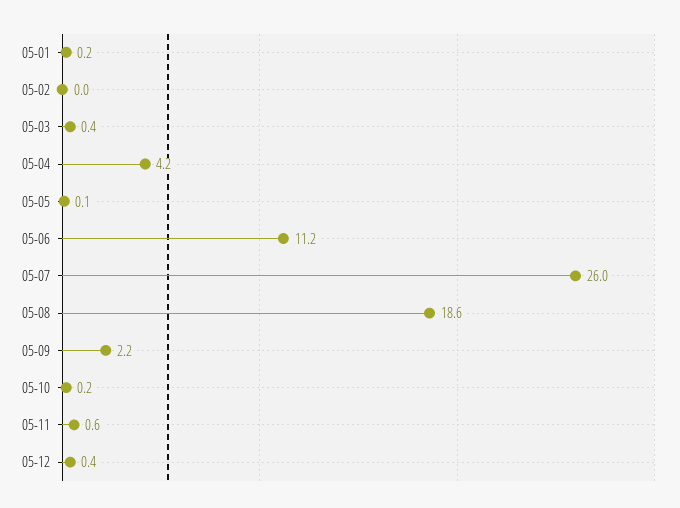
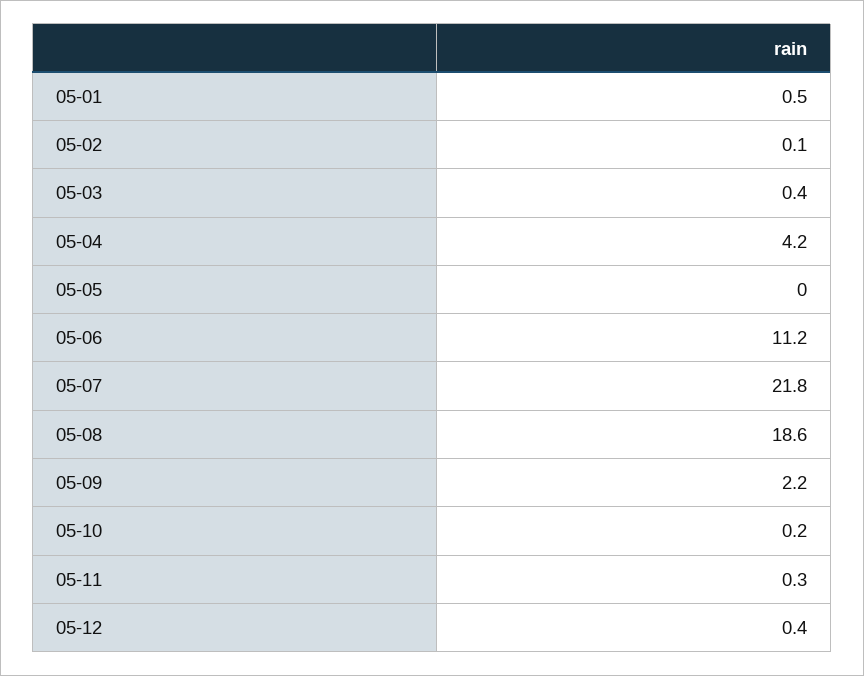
05-01: 0.2 -> 0.5
05-02: 0 -> 0.1
05-05: 0.1 -> 0
05-07: 26 -> 21.8
05-11: 0.6 -> 0.3

